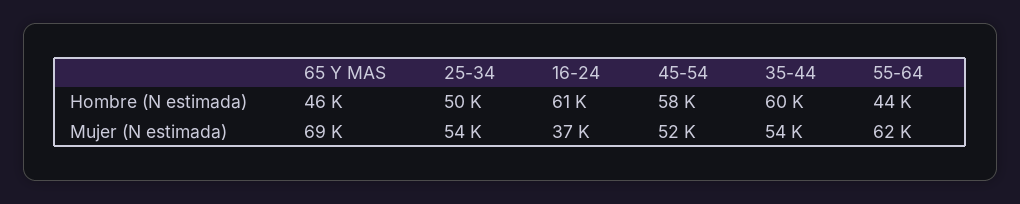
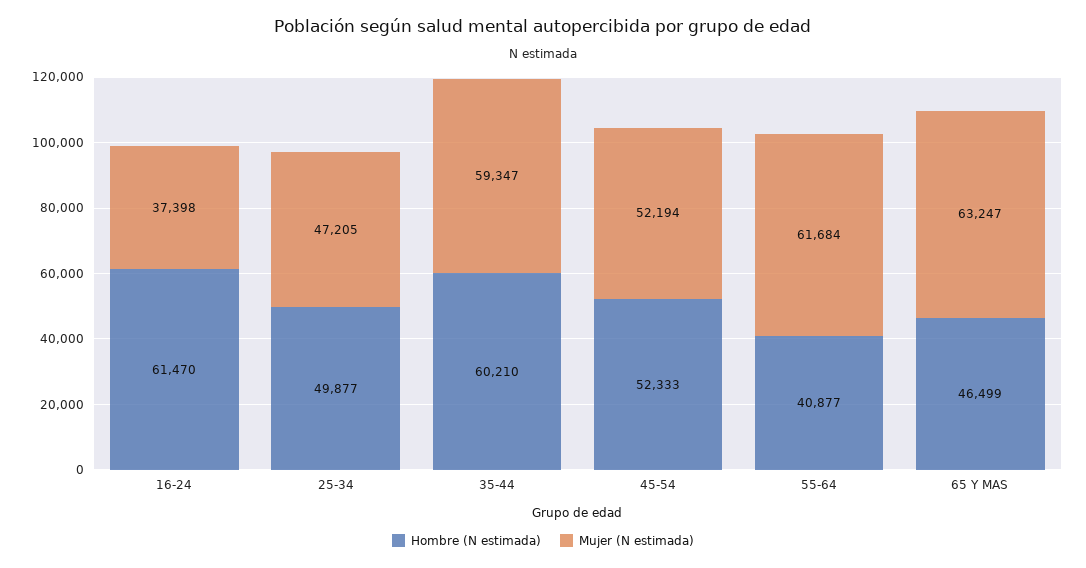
Hombre (N estimada), 45-54: 58000 -> 52333
Hombre (N estimada), 55-64: 44000 -> 40877
Mujer (N estimada), 65 Y MAS: 69000 -> 63247
Mujer (N estimada), 25-34: 54000 -> 47205
Mujer (N estimada), 35-44: 54000 -> 59347

